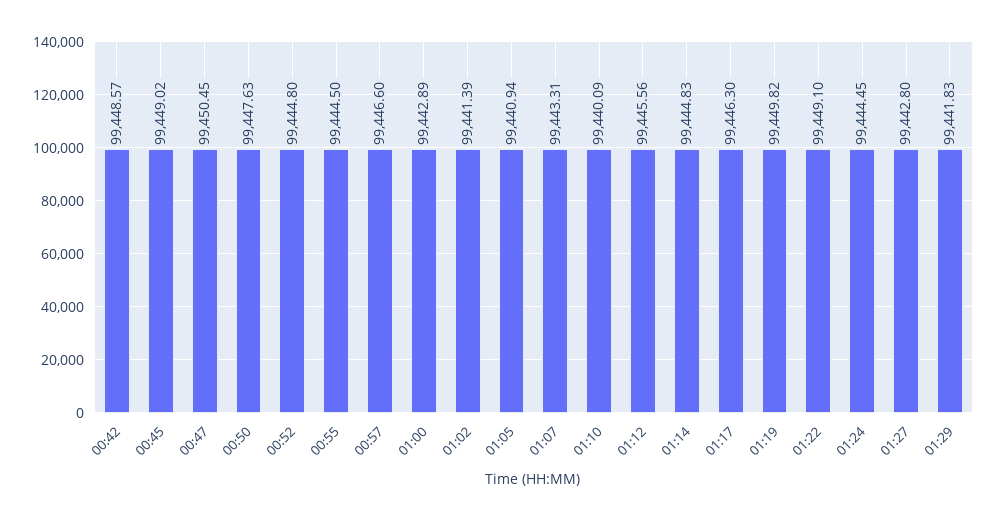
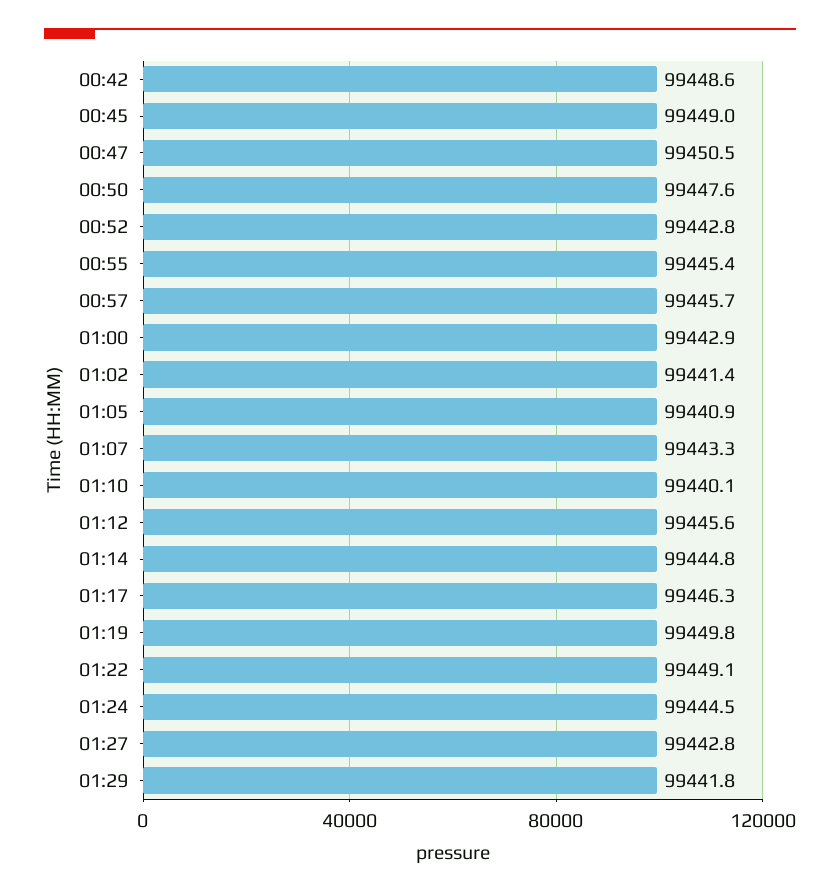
00:52: 99444.8 -> 99442.8
00:55: 99444.5 -> 99445.4
00:57: 99446.6 -> 99445.7

